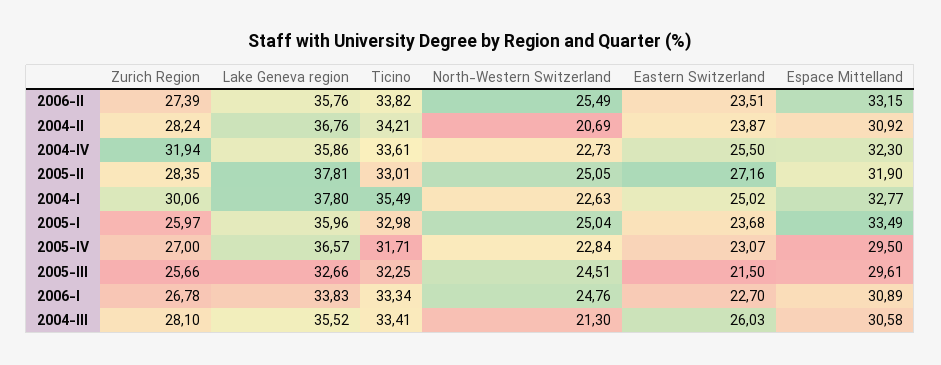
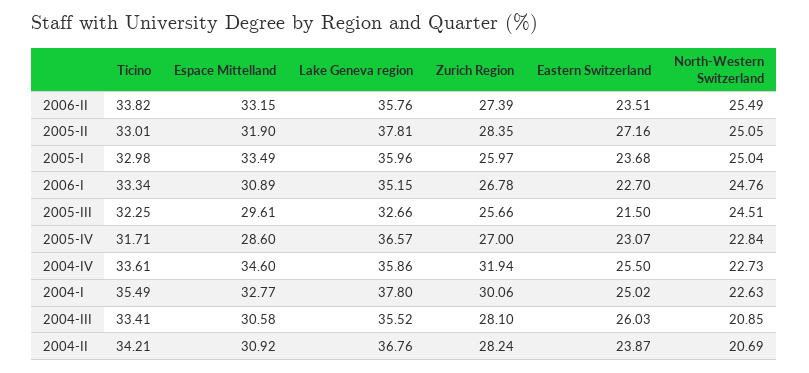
Espace Mittelland, 2004-IV: 32.3 -> 34.6
Espace Mittelland, 2005-IV: 29.5 -> 28.6
Lake Geneva region, 2006-I: 33.83 -> 35.15
North-Western Switzerland, 2004-III: 21.3 -> 20.85

